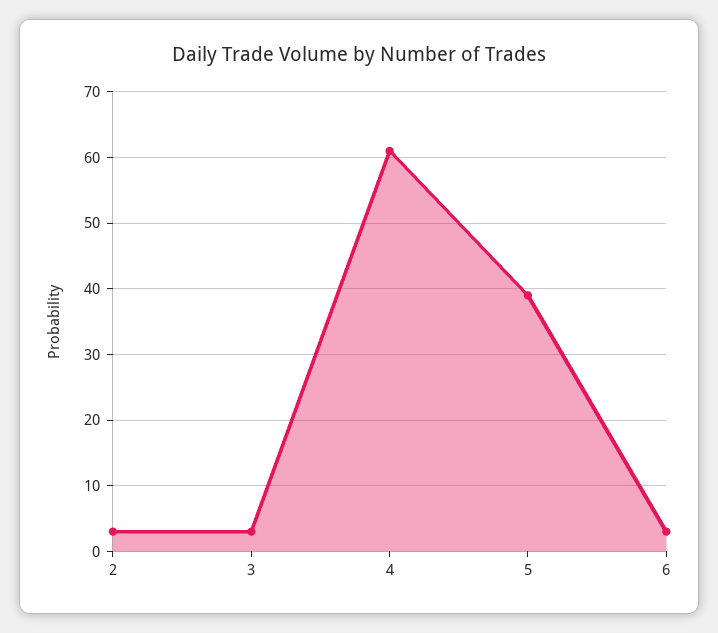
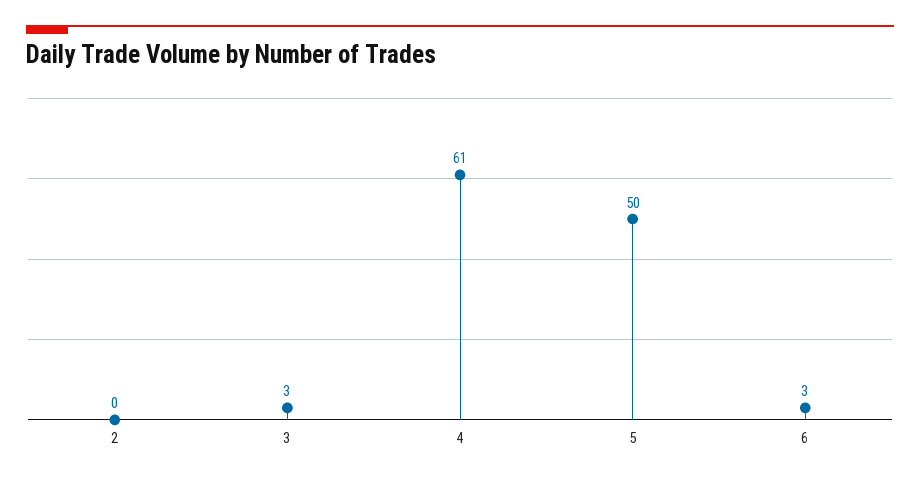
2: 3 -> 0
5: 39 -> 50

